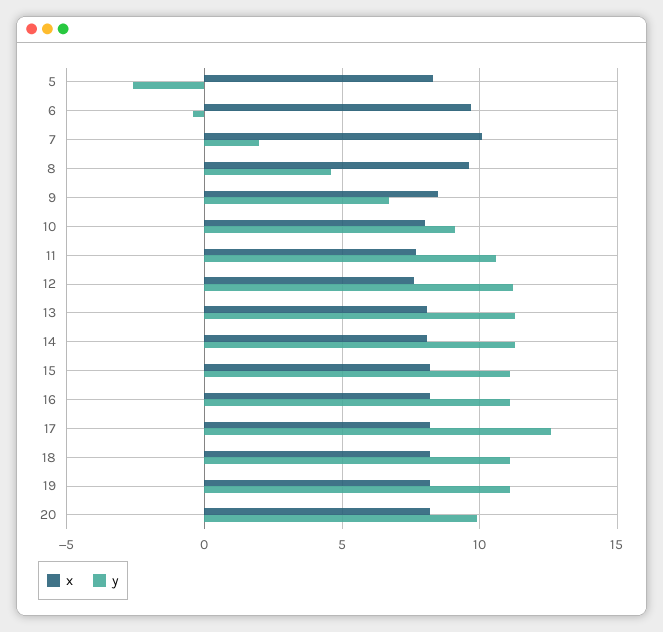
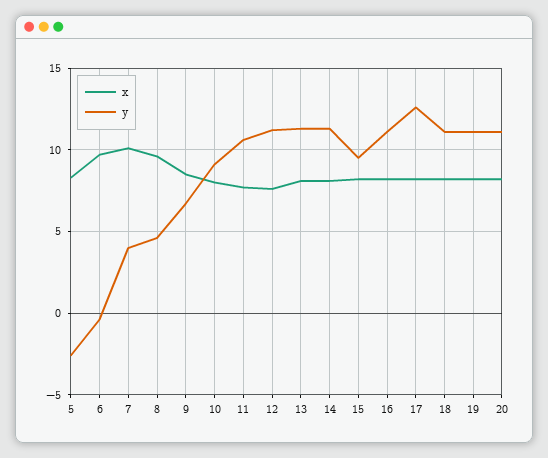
y, 7: 2 -> 4
y, 15: 11 -> 9.5
y, 20: 10 -> 11

